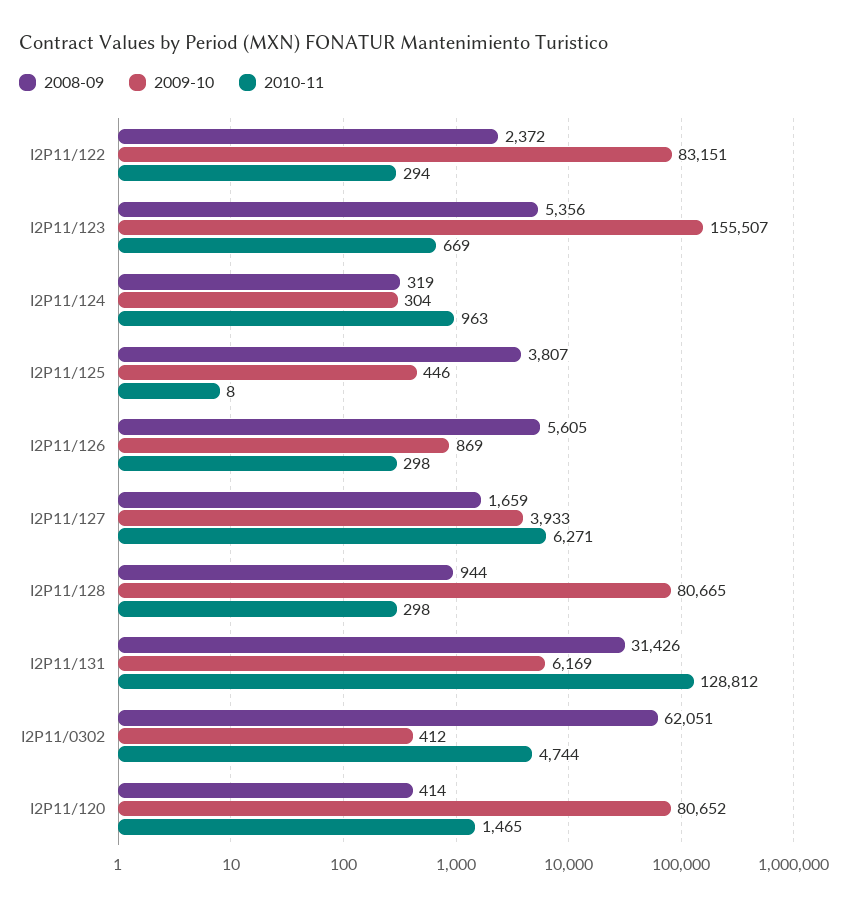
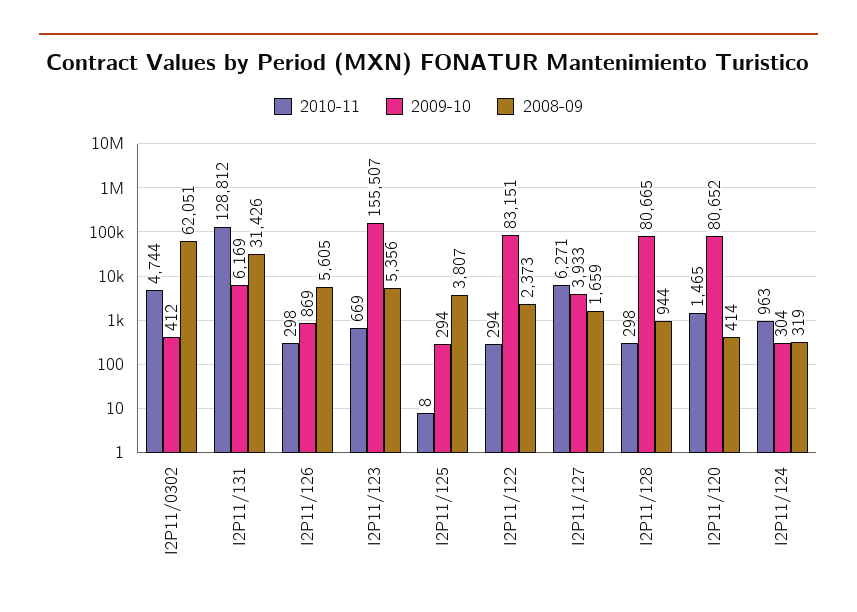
2008-09, I2P11/122: 2372 -> 2373
2009-10, I2P11/125: 446 -> 294

